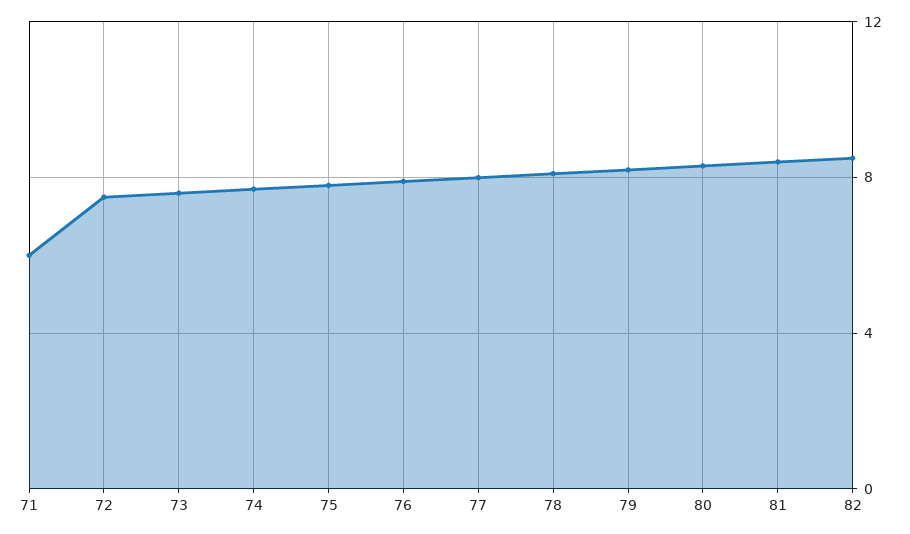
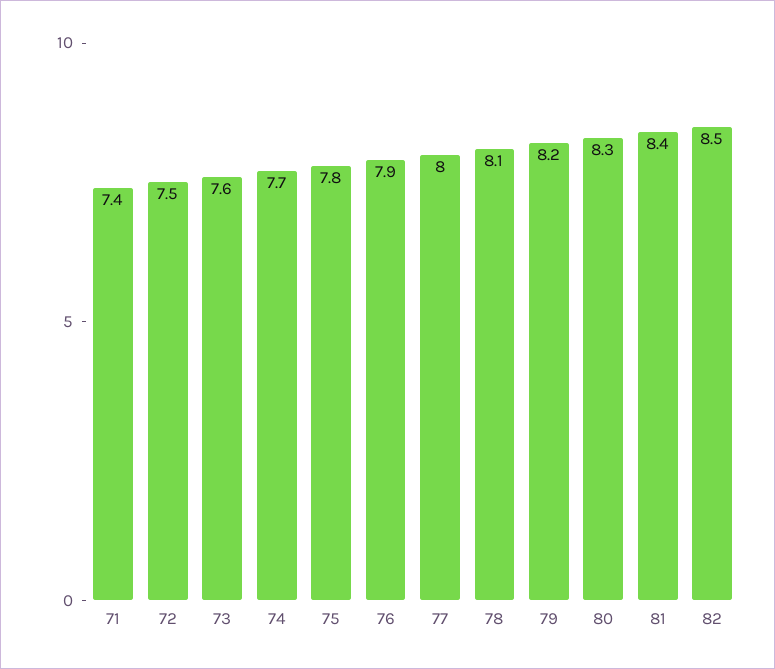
71: 6 -> 7.4

